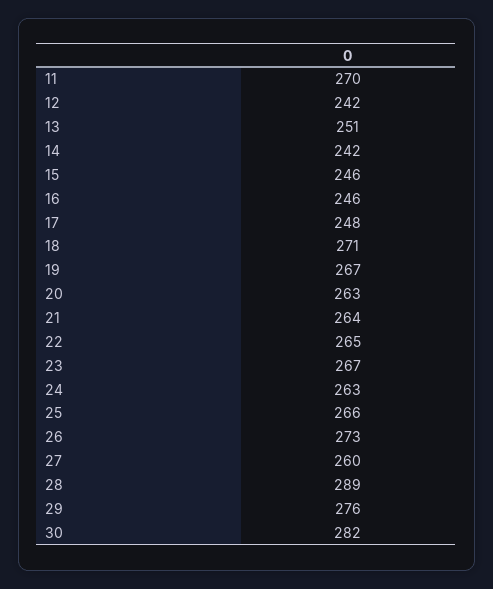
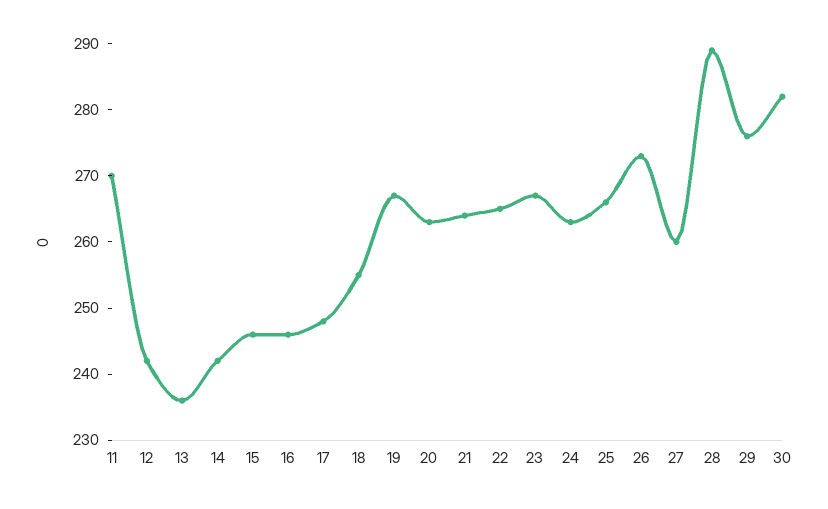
13: 251 -> 235
18: 271 -> 255

